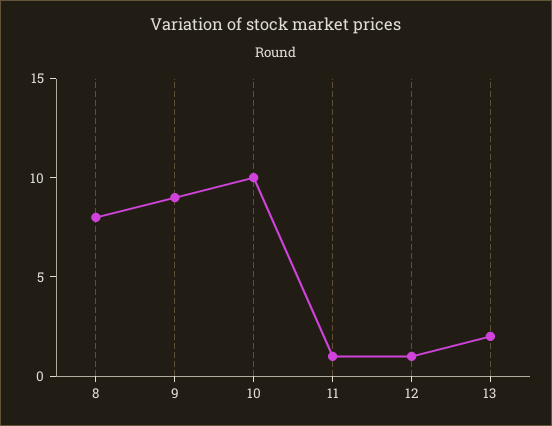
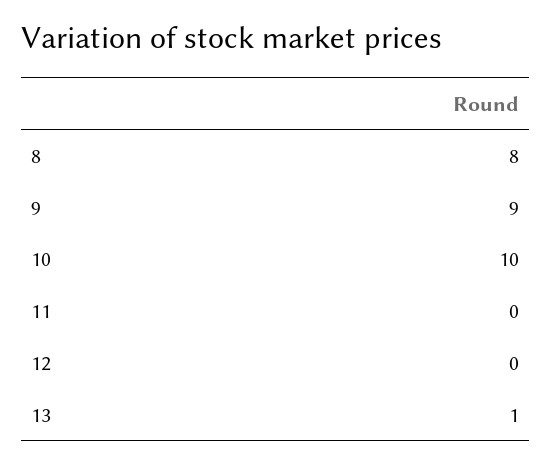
11: 1 -> 0
12: 1 -> 0
13: 2 -> 1

